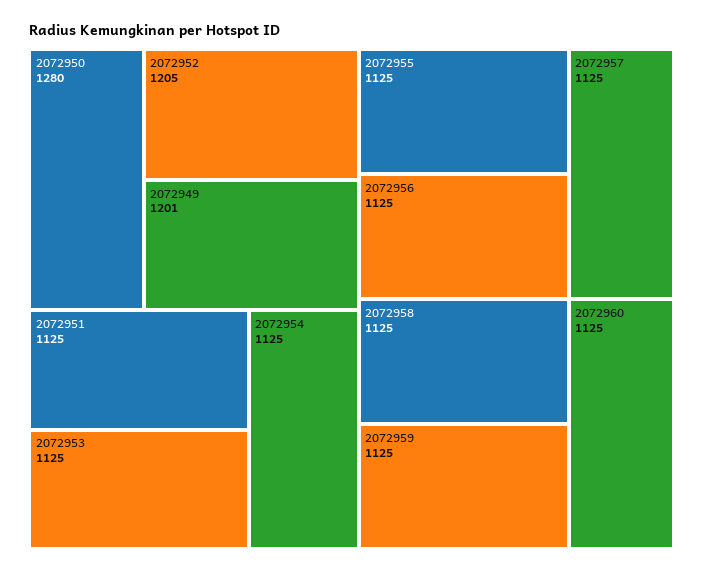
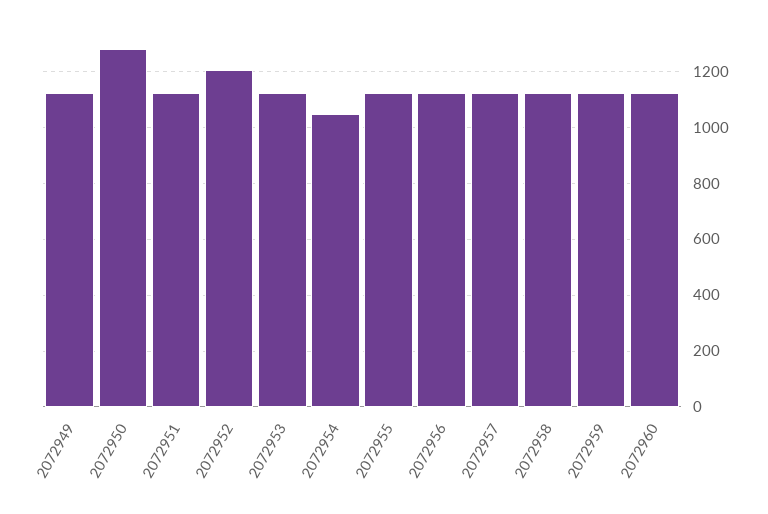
2072949: 1201 -> 1125
2072954: 1125 -> 1050

